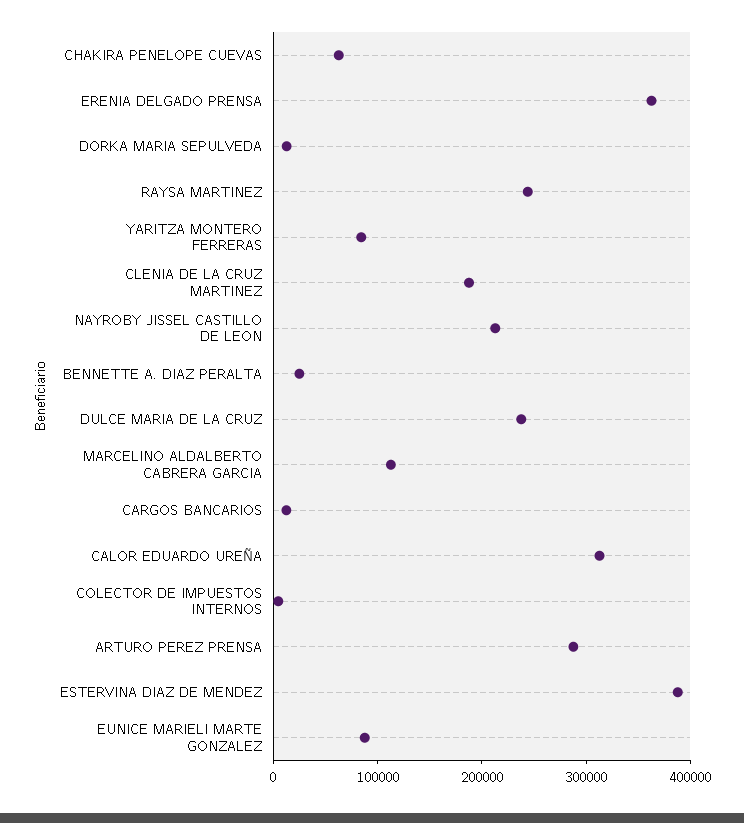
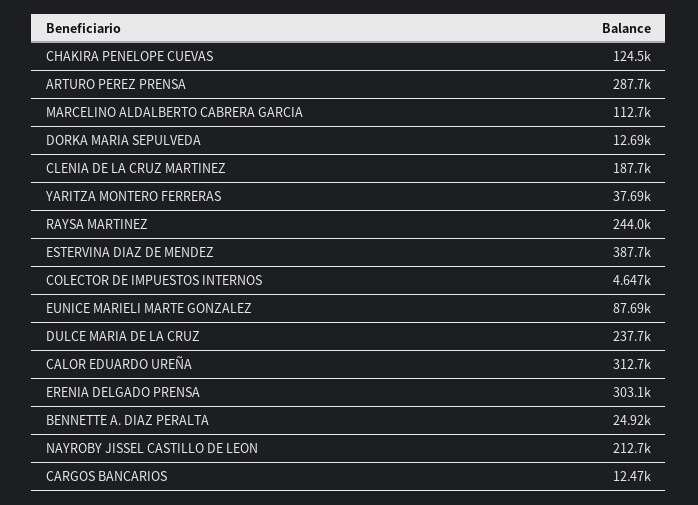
CHAKIRA PENELOPE CUEVAS: 60000 -> 124500
ERENIA DELGADO PRENSA: 360000 -> 303100
YARITZA MONTERO FERRERAS: 80000 -> 37690

